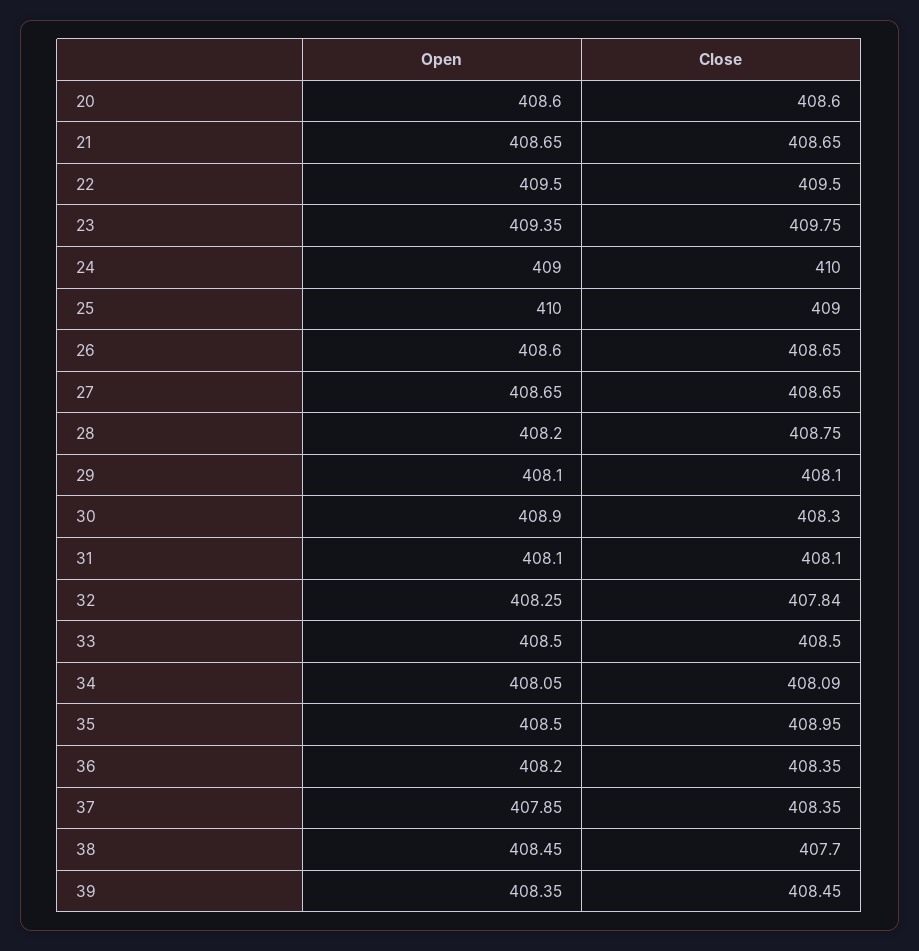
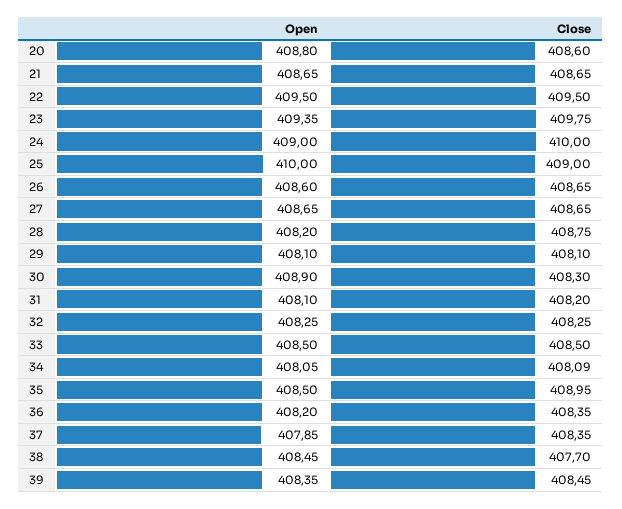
Open, 20: 408.6 -> 408.8
Close, 31: 408.1 -> 408.2
Close, 32: 407.84 -> 408.25

